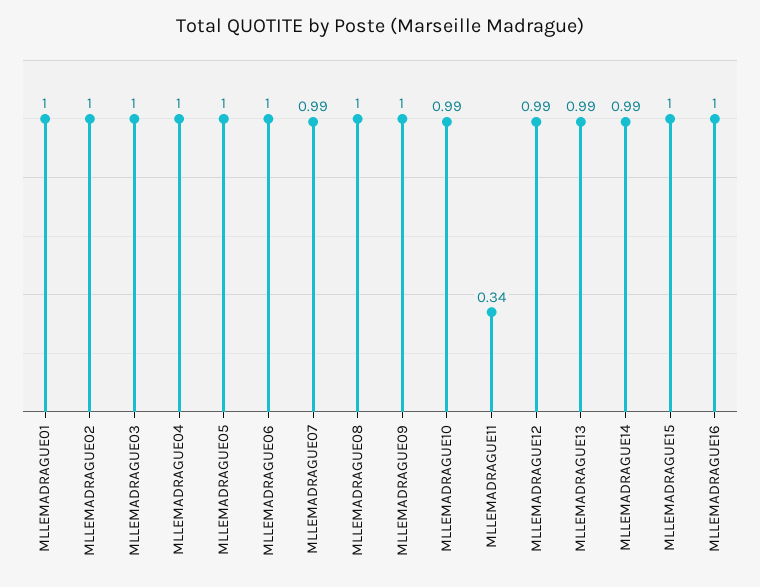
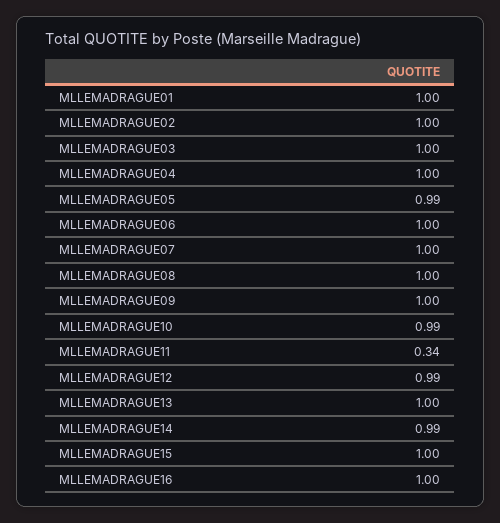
MLLEMADRAGUE05: 1 -> 0.99
MLLEMADRAGUE07: 0.99 -> 1
MLLEMADRAGUE13: 0.99 -> 1

